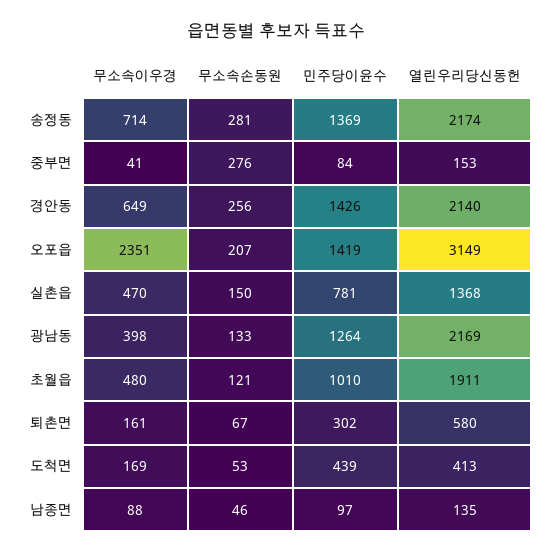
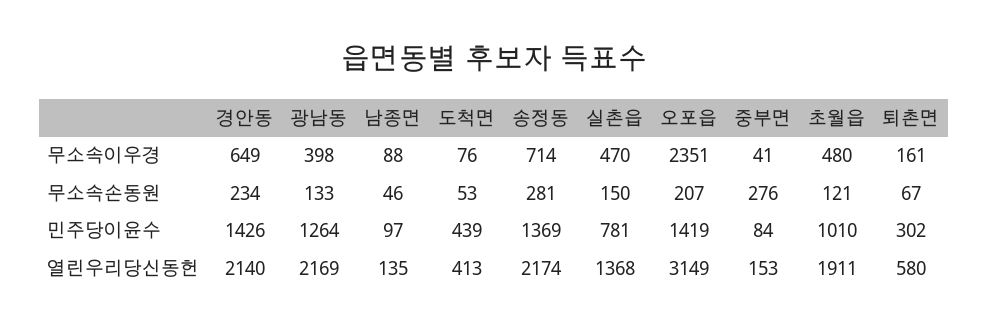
무소속손동원, 경안동: 256 -> 234
무소속이우경, 도척면: 169 -> 76

